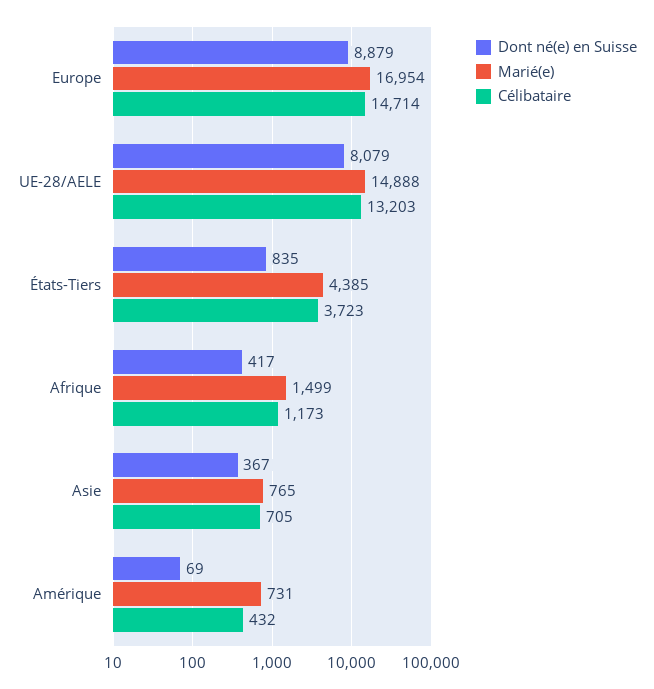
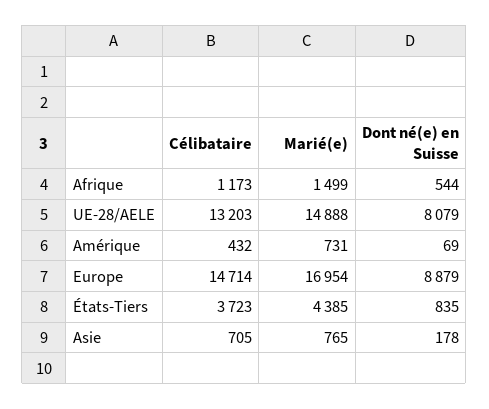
Dont né(e) en Suisse, Afrique: 417 -> 544
Dont né(e) en Suisse, Asie: 367 -> 178

